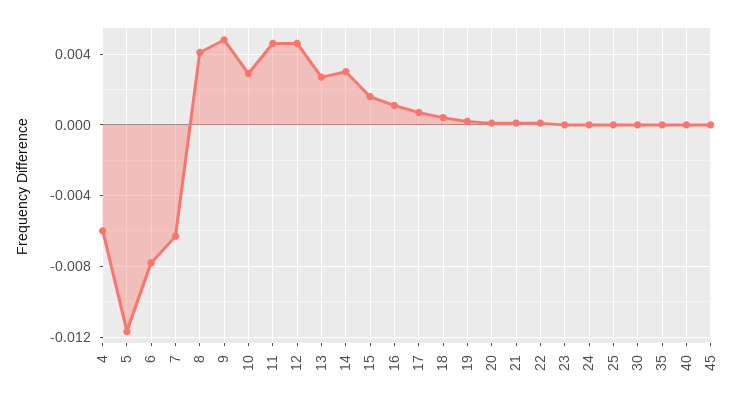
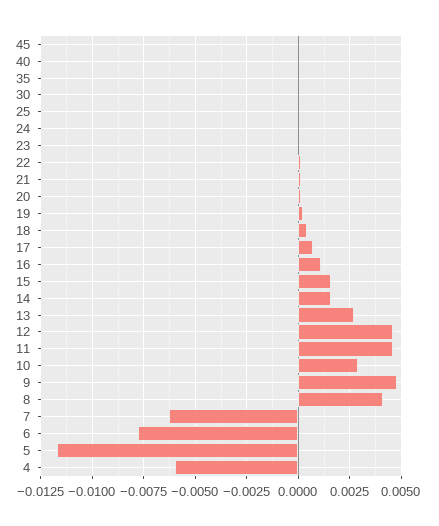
14: 0.003 -> 0.0015

